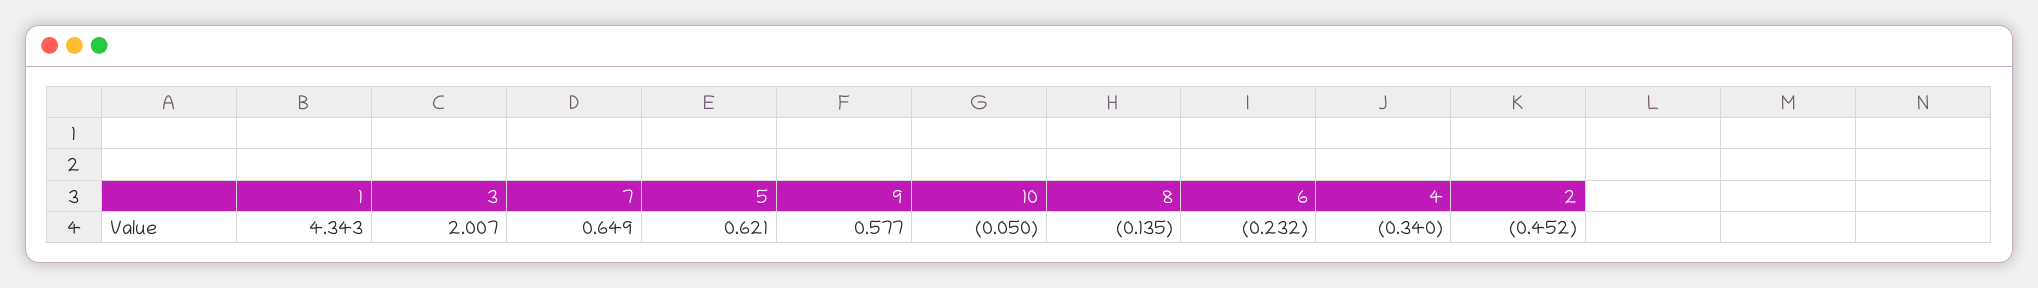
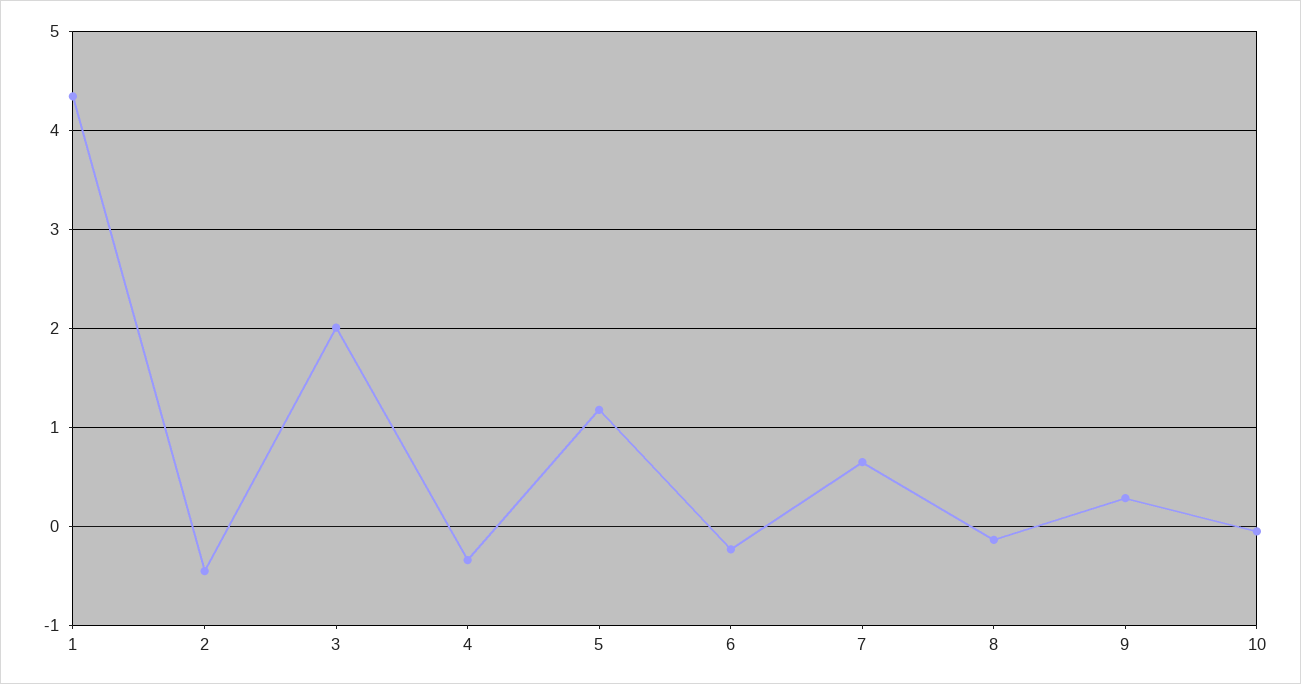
5: 0.621 -> 1.2
9: 0.577 -> 0.3

